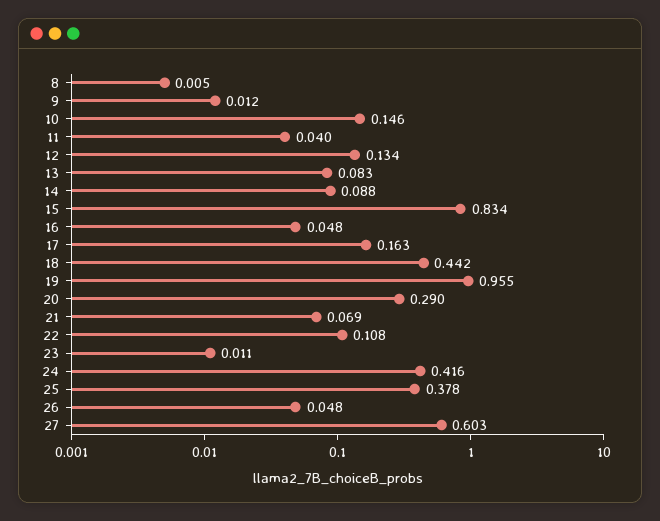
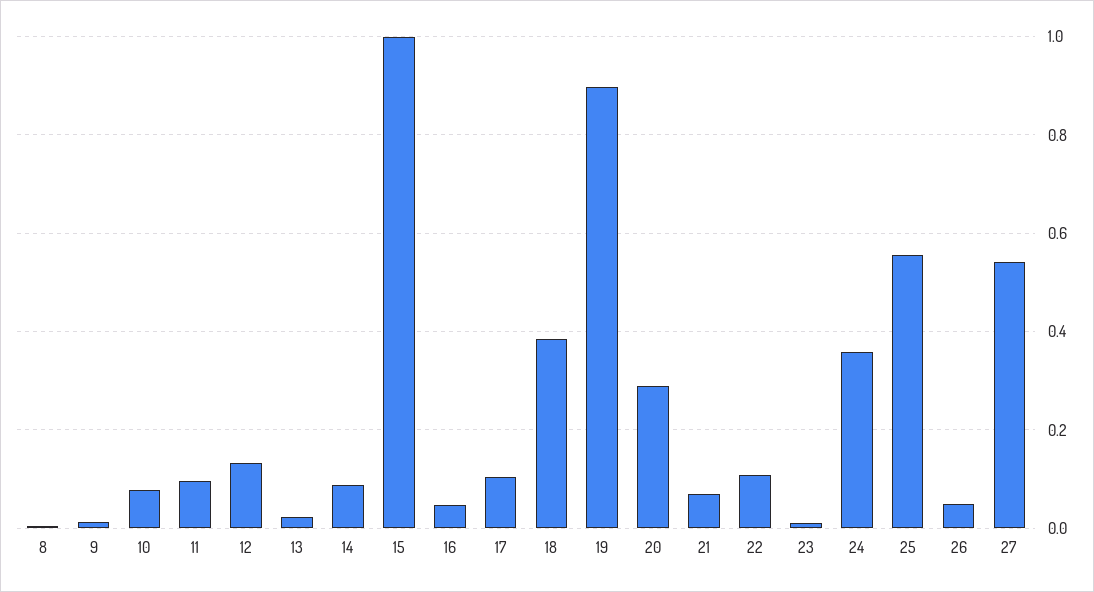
10: 0.146 -> 0.08
11: 0.04 -> 0.1
13: 0.083 -> 0.02
15: 0.834 -> 1
17: 0.163 -> 0.1
18: 0.442 -> 0.38
19: 0.955 -> 0.9
24: 0.416 -> 0.36
25: 0.378 -> 0.56
27: 0.603 -> 0.54

